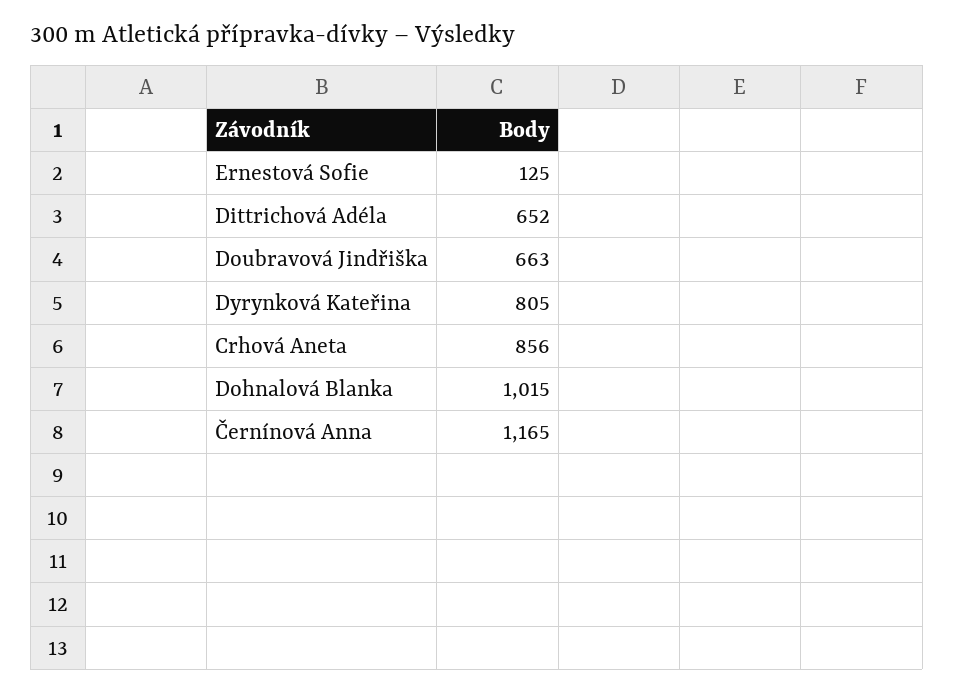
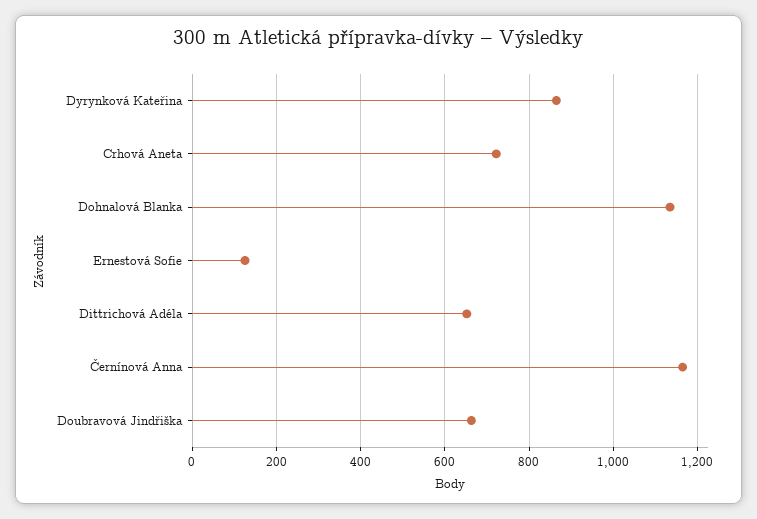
Dyrynková Kateřina: 805 -> 860
Crhová Aneta: 856 -> 720
Dohnalová Blanka: 1015 -> 1140

